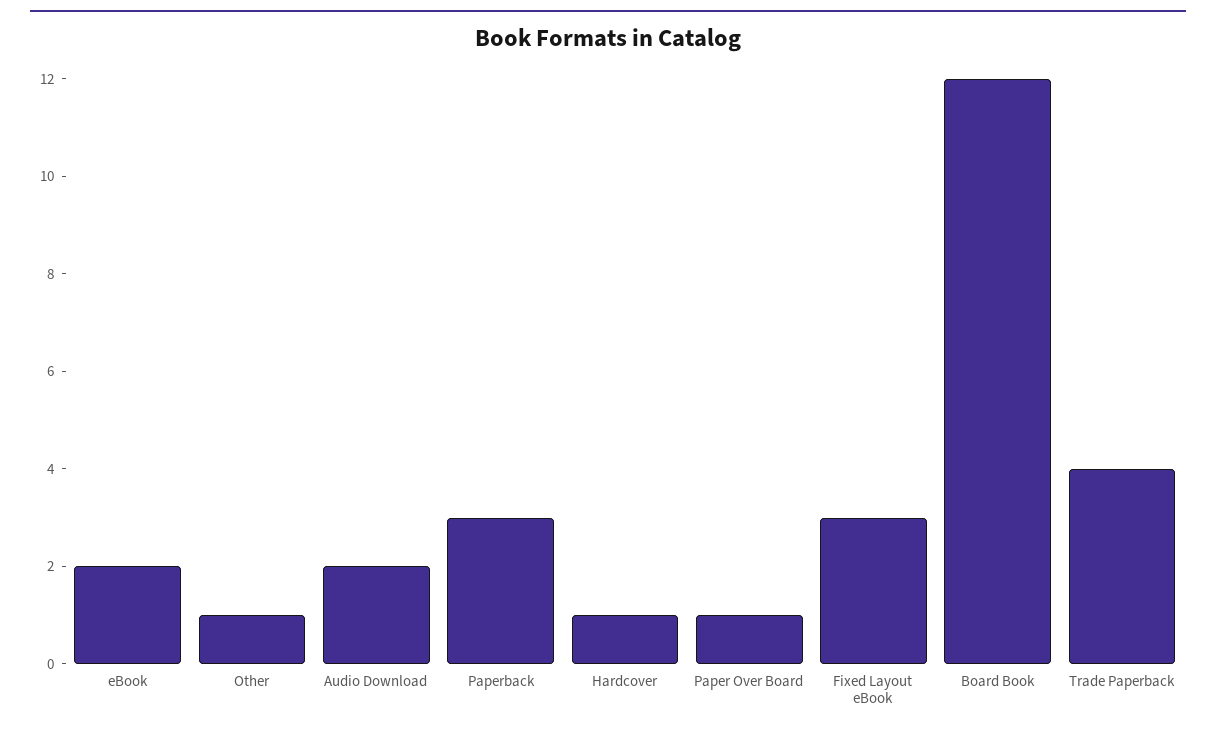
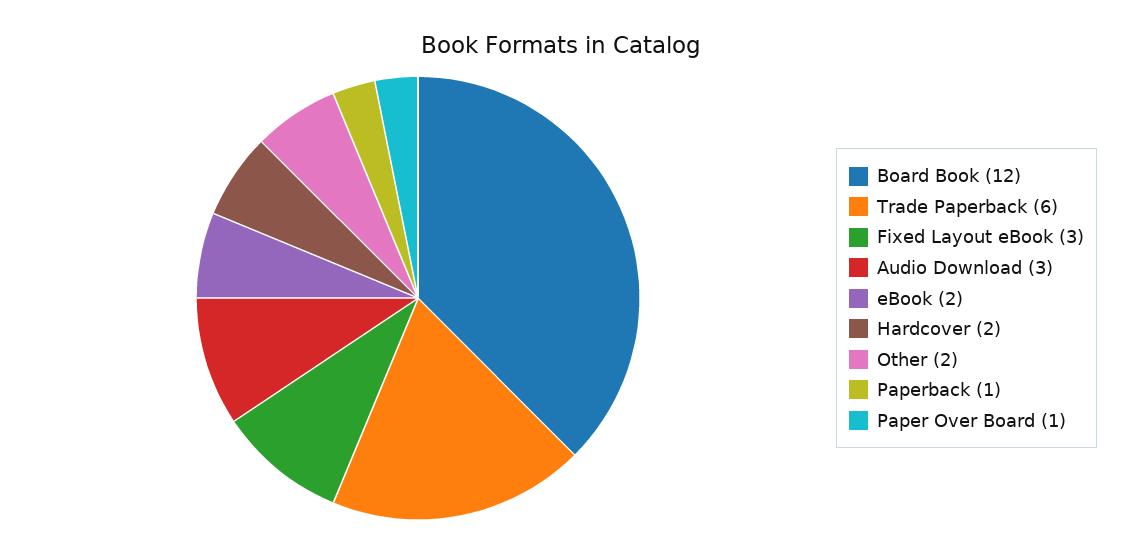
Other: 1 -> 2
Audio Download: 2 -> 3
Paperback: 3 -> 1
Hardcover: 1 -> 2
Trade Paperback: 4 -> 6

